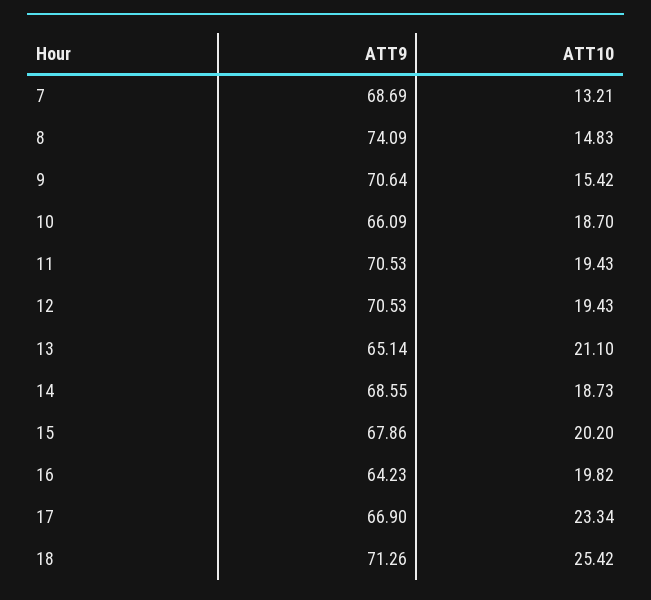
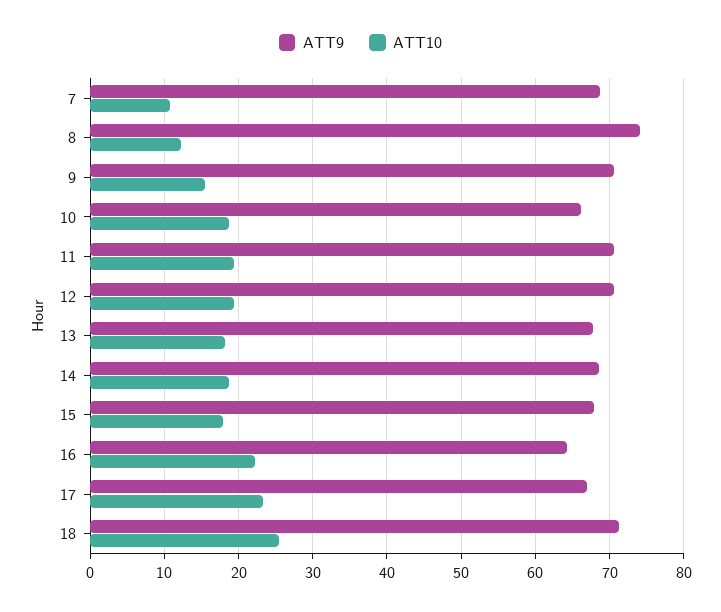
ATT10, 7: 13.21 -> 11
ATT10, 8: 14.83 -> 12
ATT9, 13: 65.14 -> 68
ATT10, 13: 21.1 -> 18
ATT10, 15: 20.2 -> 18
ATT10, 16: 19.82 -> 22

